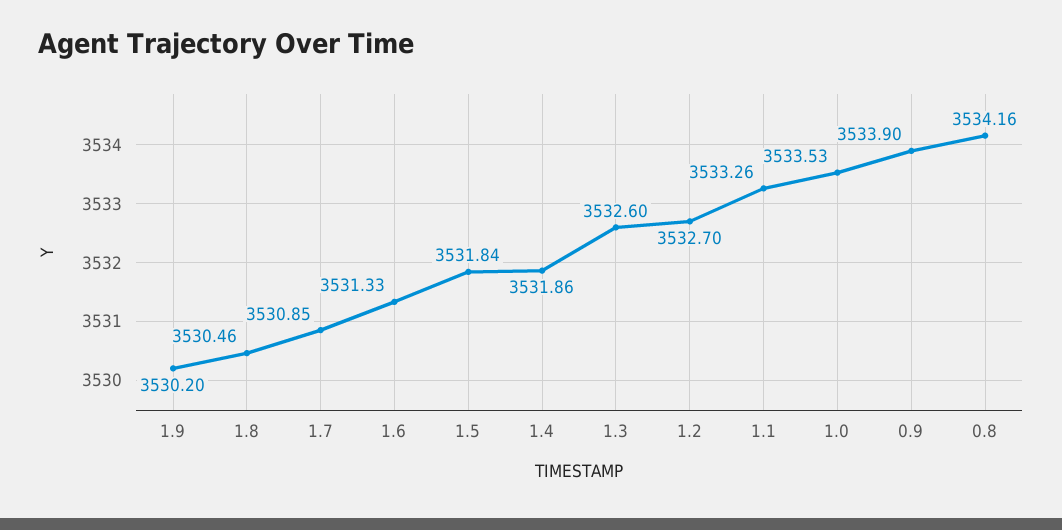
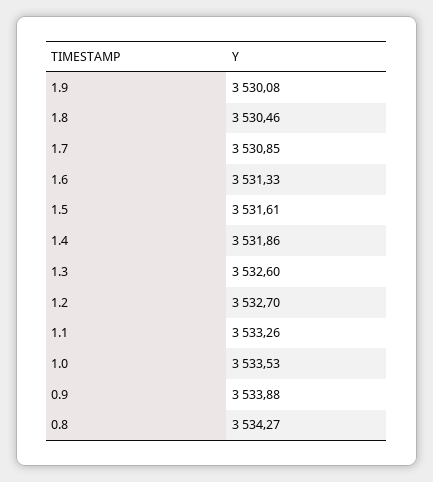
1.9: 3530.2 -> 3530.08
1.5: 3531.84 -> 3531.61
0.9: 3533.9 -> 3533.88
0.8: 3534.16 -> 3534.27

